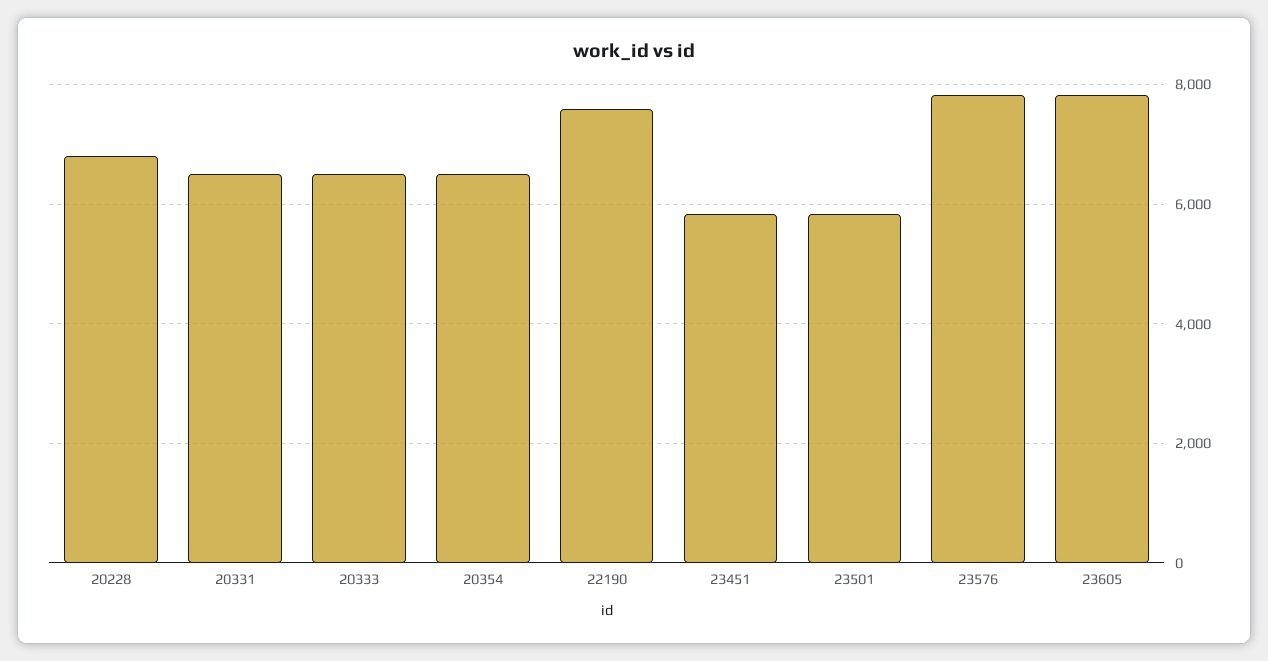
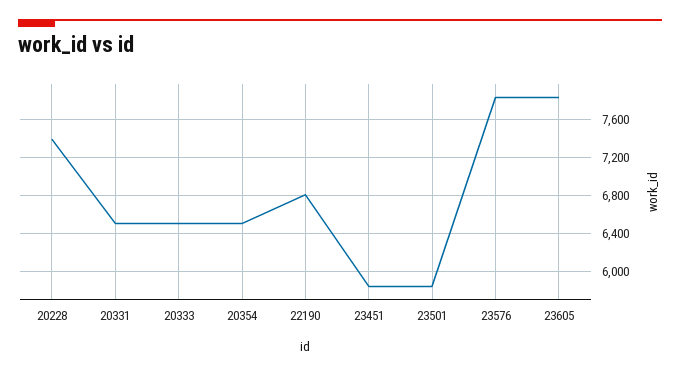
20228: 6800 -> 7400
22190: 7600 -> 6800

